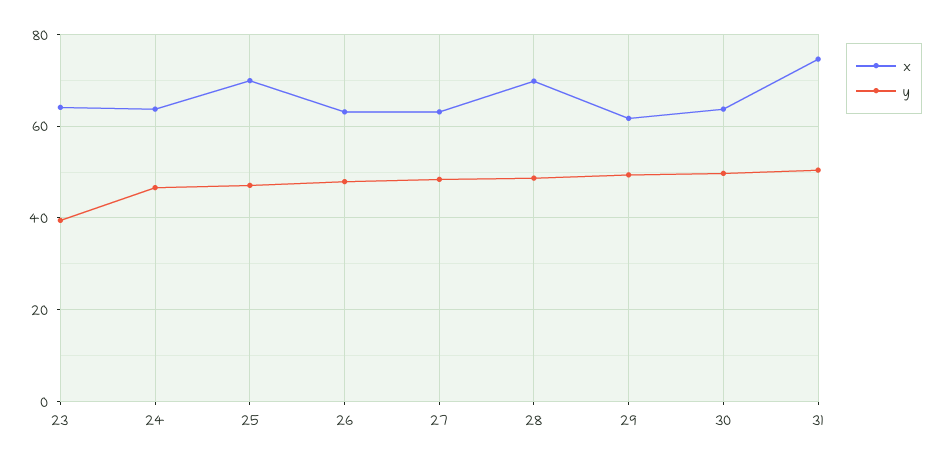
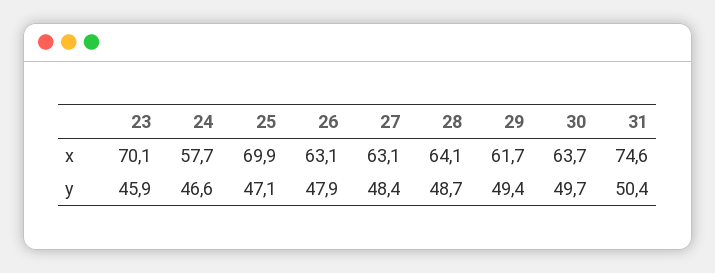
x, 23: 64 -> 70.1
y, 23: 40 -> 45.9
x, 24: 64 -> 57.7
x, 28: 70 -> 64.1

